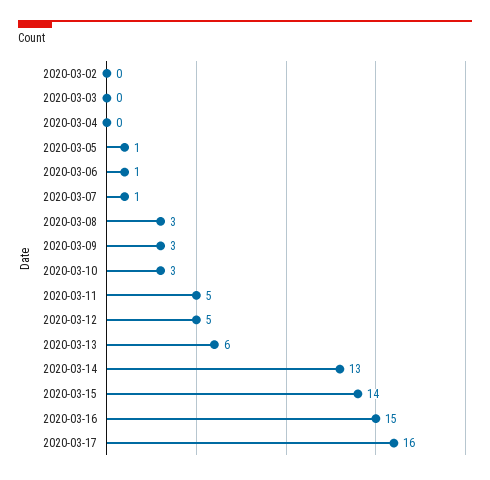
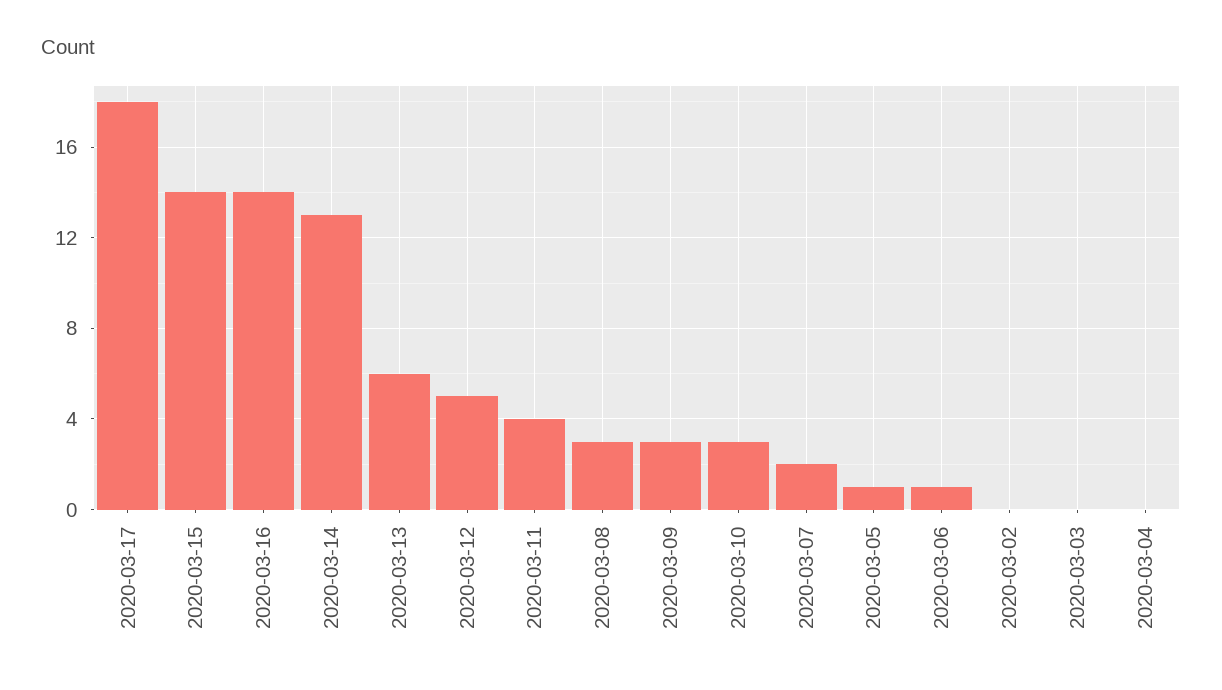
2020-03-07: 1 -> 2
2020-03-11: 5 -> 4
2020-03-16: 15 -> 14
2020-03-17: 16 -> 18

